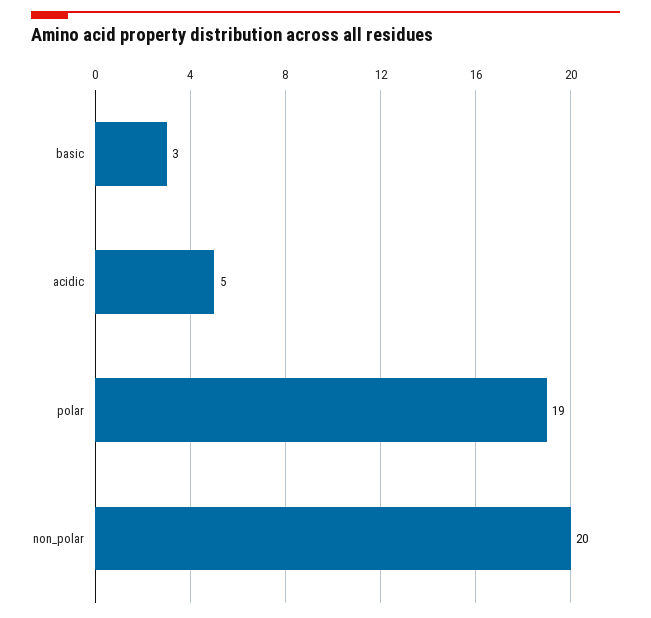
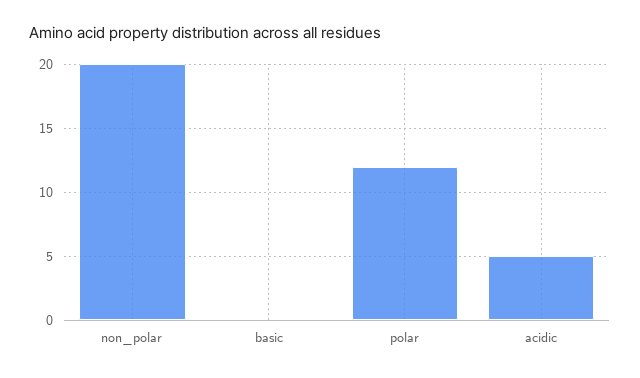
basic: 3 -> 0
polar: 19 -> 12

